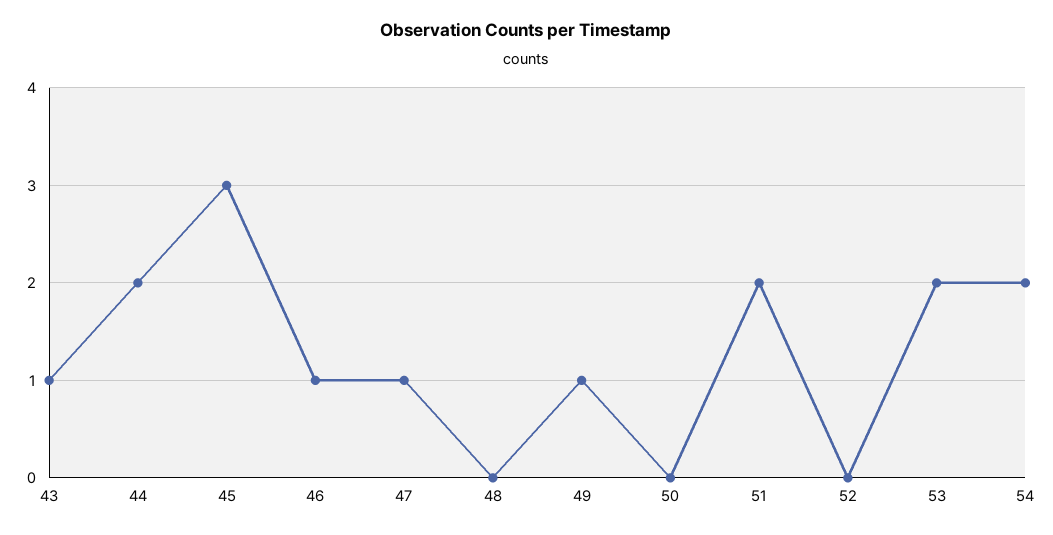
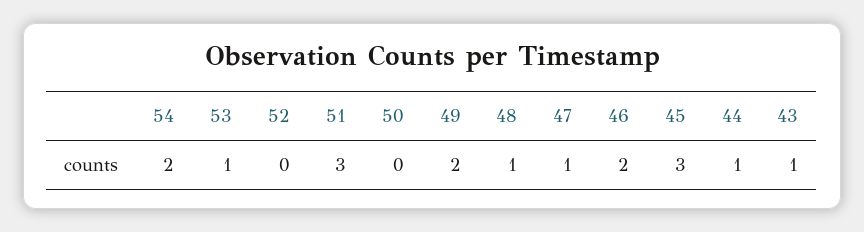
44: 2 -> 1
46: 1 -> 2
48: 0 -> 1
49: 1 -> 2
51: 2 -> 3
53: 2 -> 1

